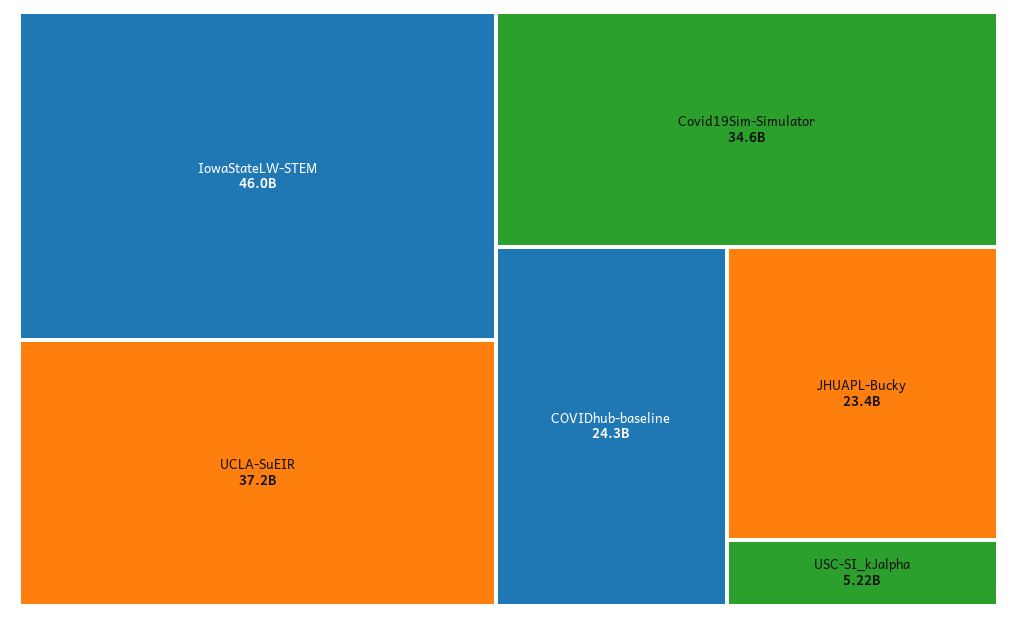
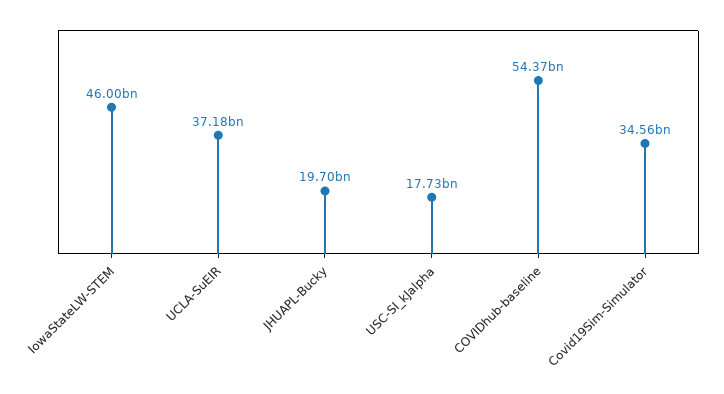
COVIDhub-baseline: 24300000000 -> 54370000000
JHUAPL-Bucky: 23400000000 -> 19700000000
USC-SI_kJalpha: 5220000000 -> 17730000000

